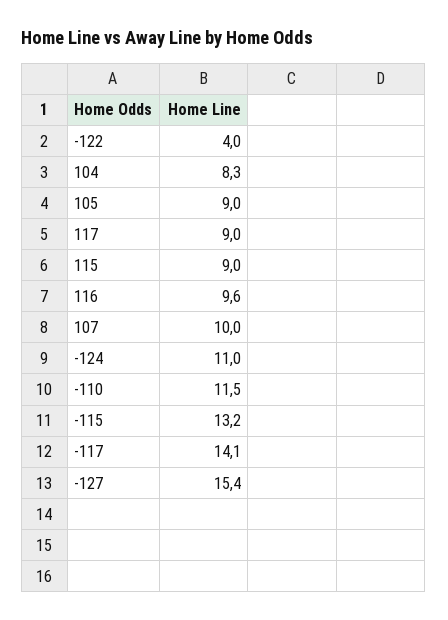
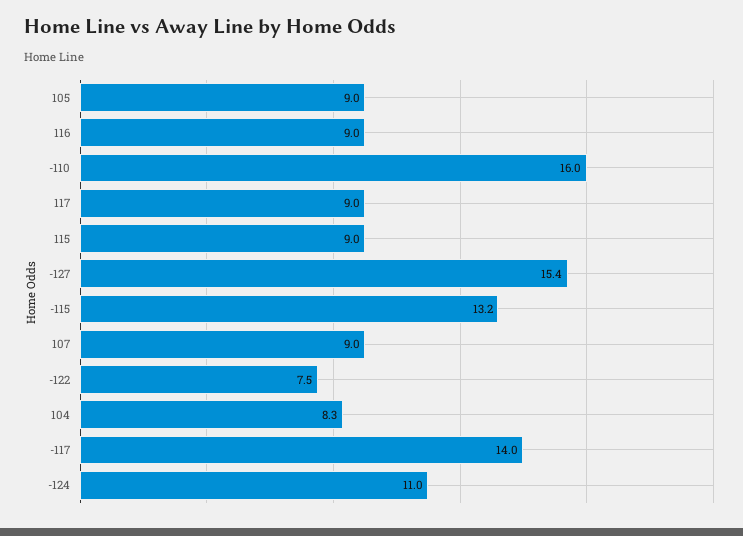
-122: 4 -> 7.5
116: 9.6 -> 9
107: 10 -> 9
-110: 11.5 -> 16
-117: 14.1 -> 14

